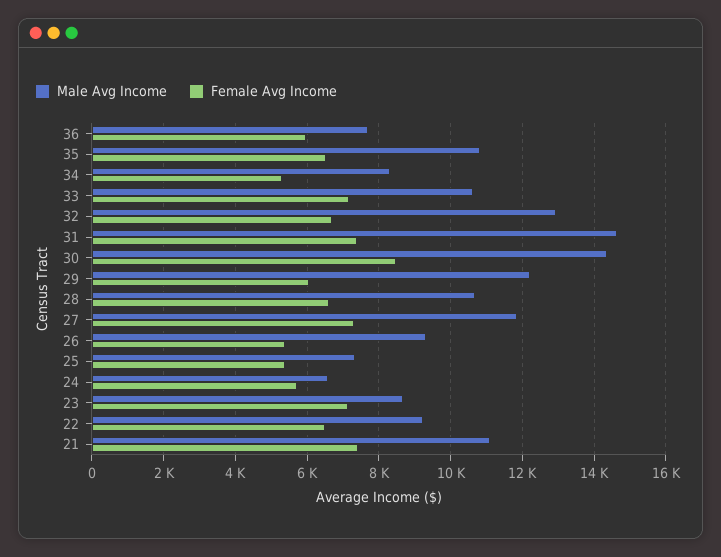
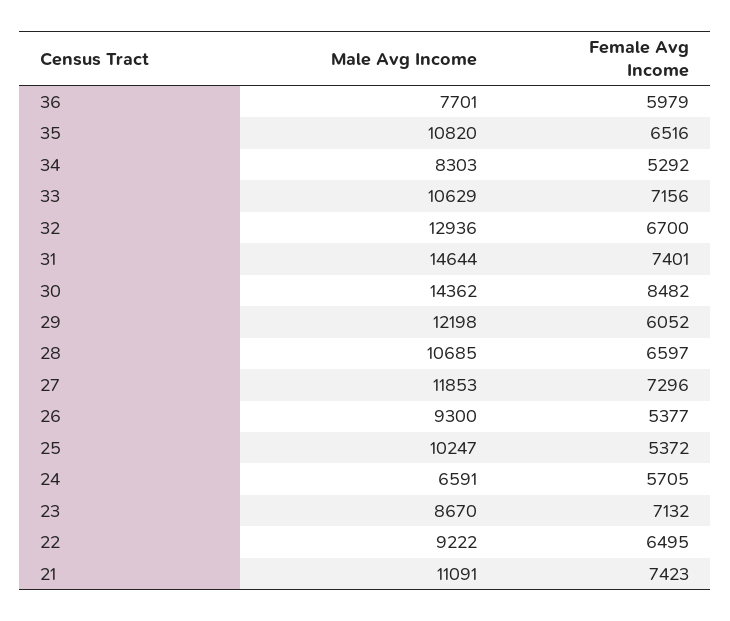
Male Avg Income, 25: 7400 -> 10247

